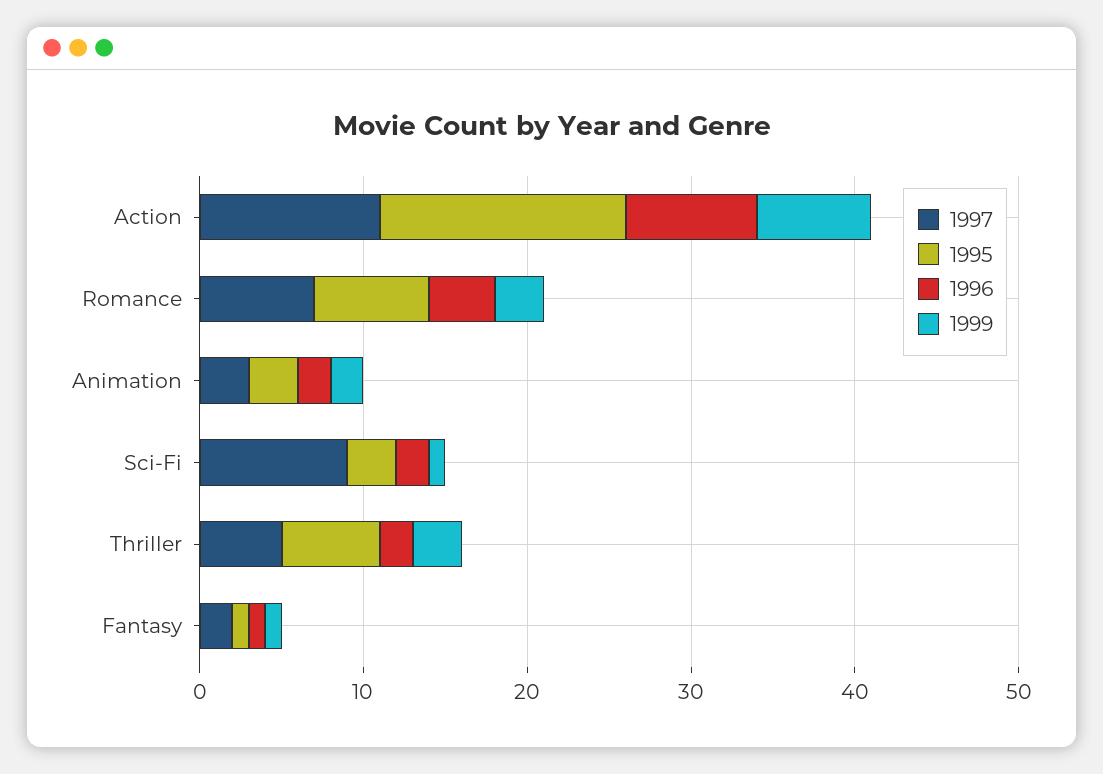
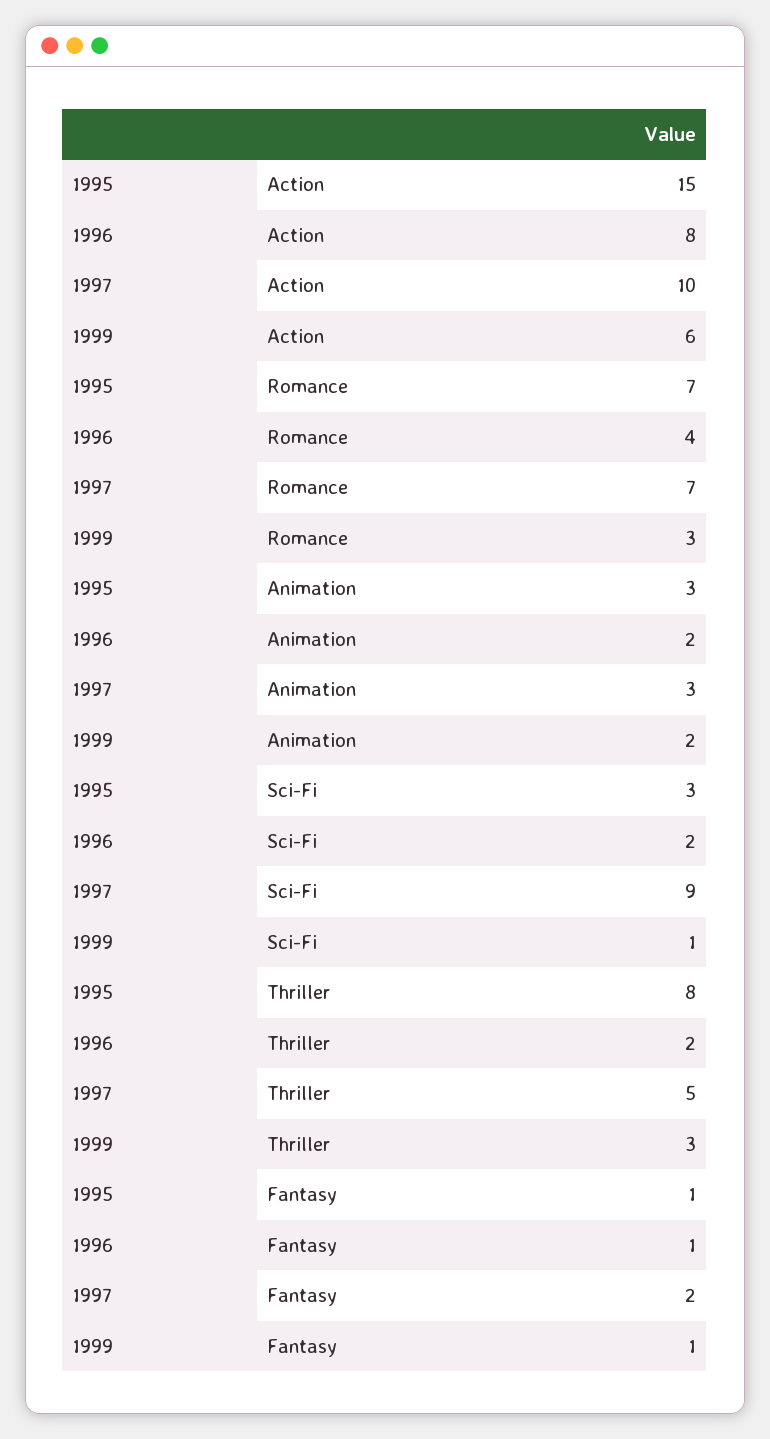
1997, Action: 11 -> 10
1999, Action: 7 -> 6
1995, Thriller: 6 -> 8

